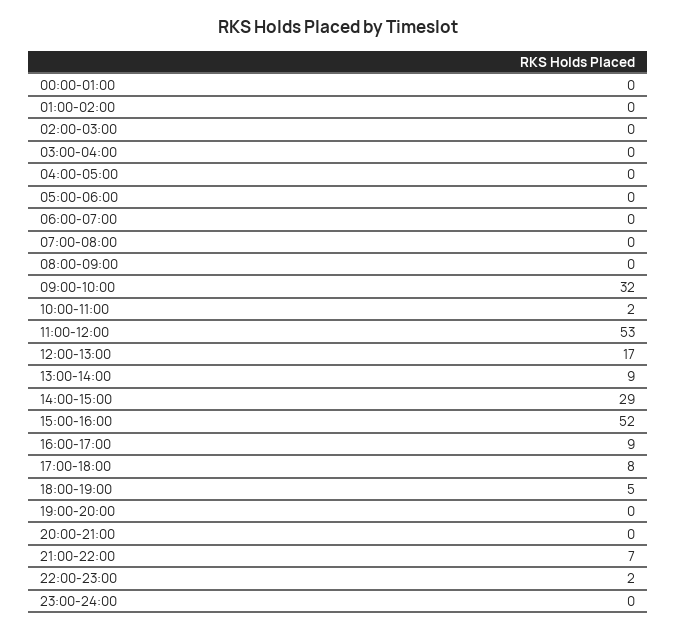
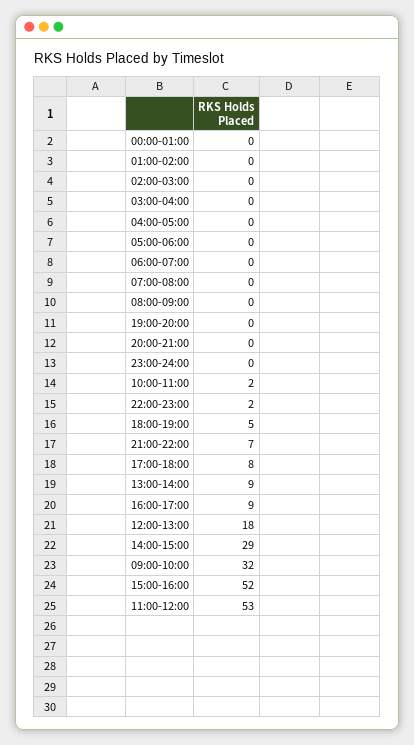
12:00-13:00: 17 -> 18

